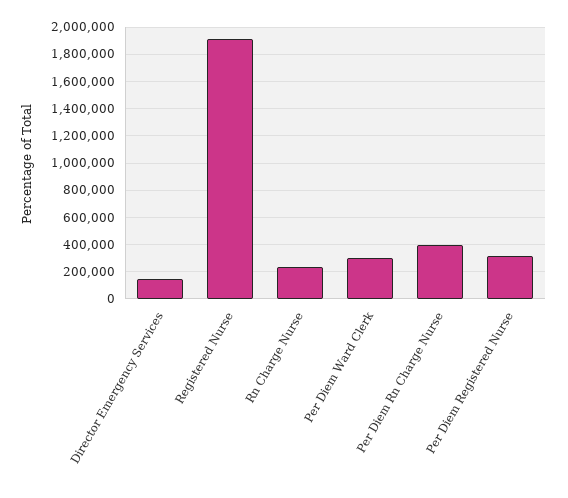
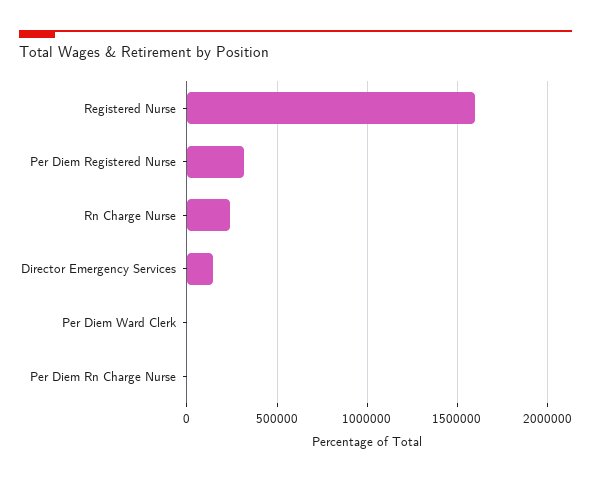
Registered Nurse: 1900000 -> 1600000
Per Diem Ward Clerk: 300000 -> 0
Per Diem Rn Charge Nurse: 400000 -> 0

